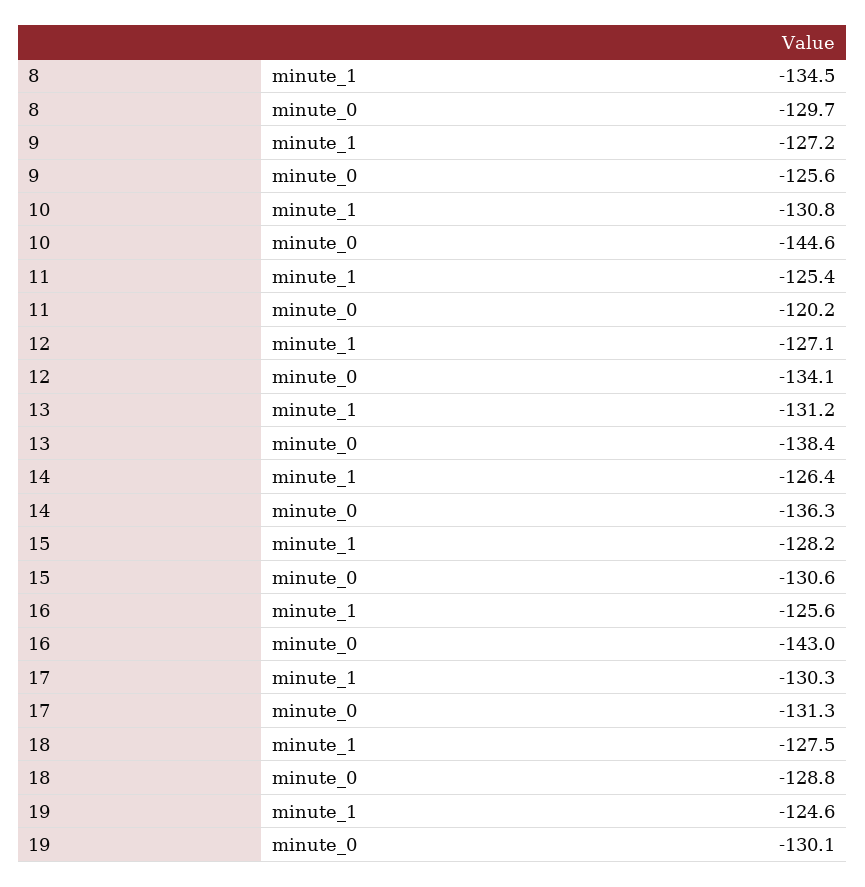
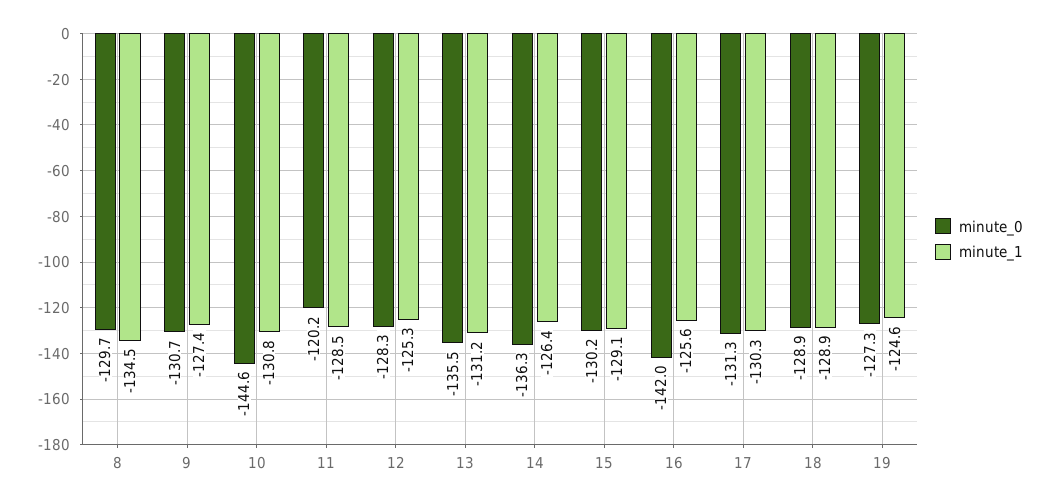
minute_1, 9: -127.2 -> -127.4
minute_0, 9: -125.6 -> -130.7
minute_1, 11: -125.4 -> -128.5
minute_1, 12: -127.1 -> -125.3
minute_0, 12: -134.1 -> -128.3
minute_0, 13: -138.4 -> -135.5
minute_1, 15: -128.2 -> -129.1
minute_0, 15: -130.6 -> -130.2
minute_0, 16: -143 -> -142
minute_1, 18: -127.5 -> -128.9
minute_0, 18: -128.8 -> -128.9
minute_0, 19: -130.1 -> -127.3

